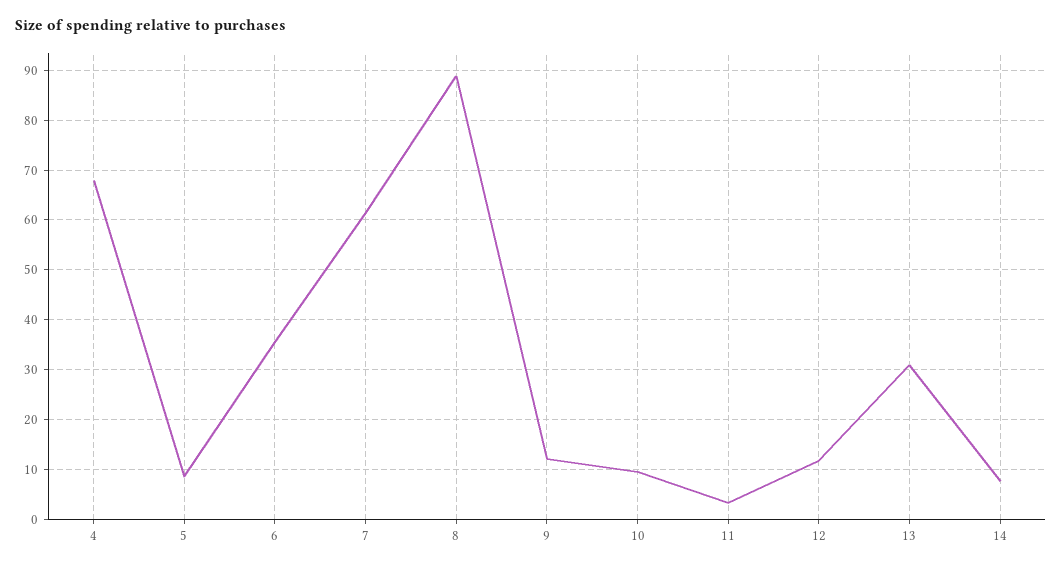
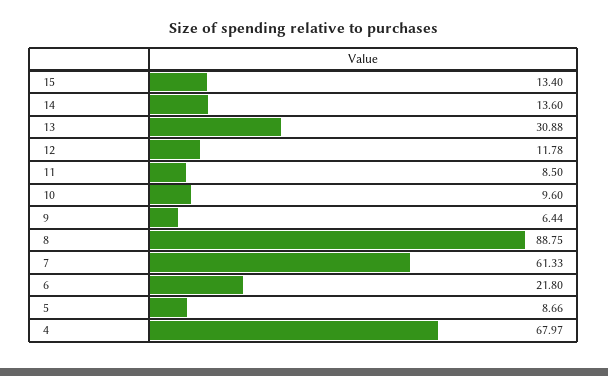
6: 36 -> 21.8
9: 12 -> 6.44
11: 4 -> 8.5
14: 8 -> 13.6
15: none -> 13.4

